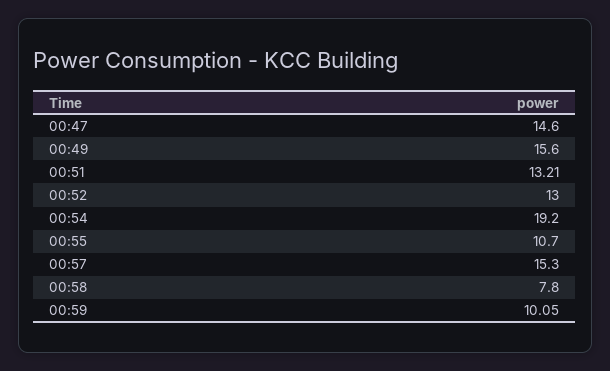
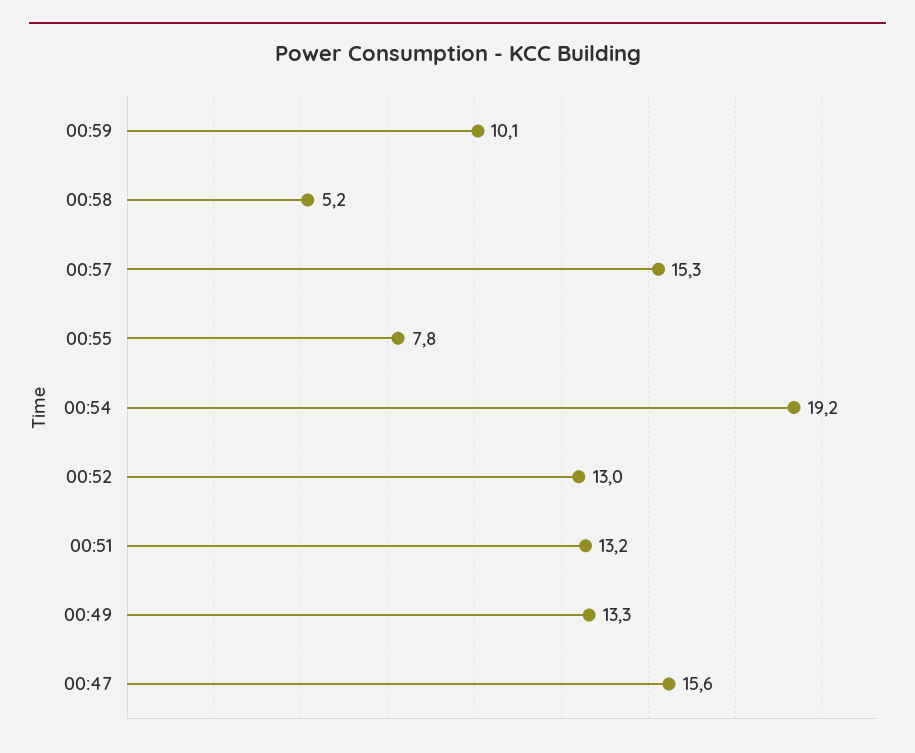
00:47: 14.6 -> 15.6
00:49: 15.6 -> 13.3
00:55: 10.7 -> 7.8
00:58: 7.8 -> 5.2

